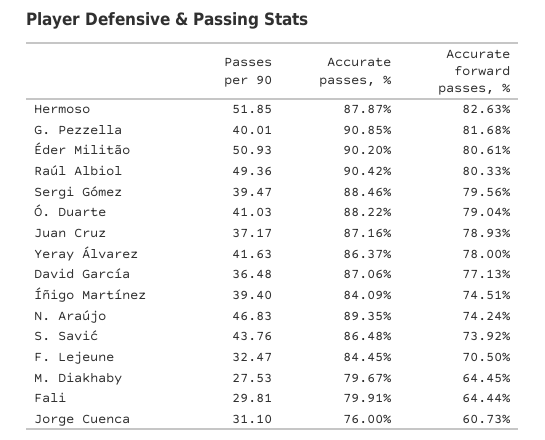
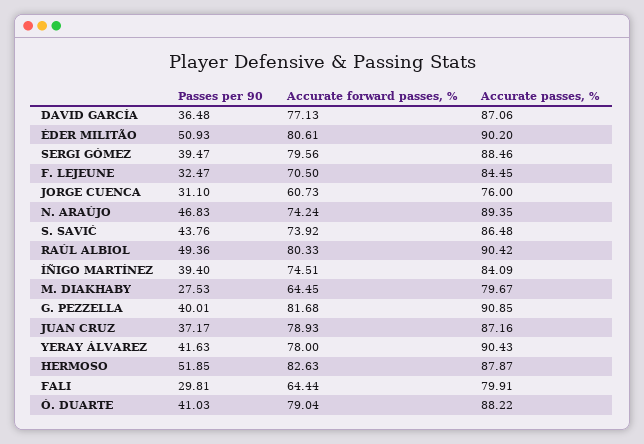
Accurate passes, %, Yeray Álvarez: 86.37 -> 90.43

